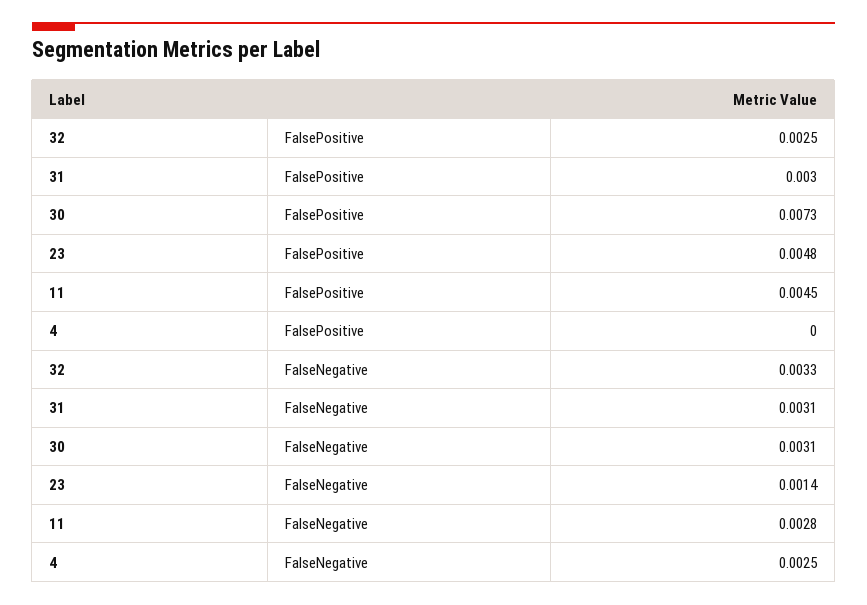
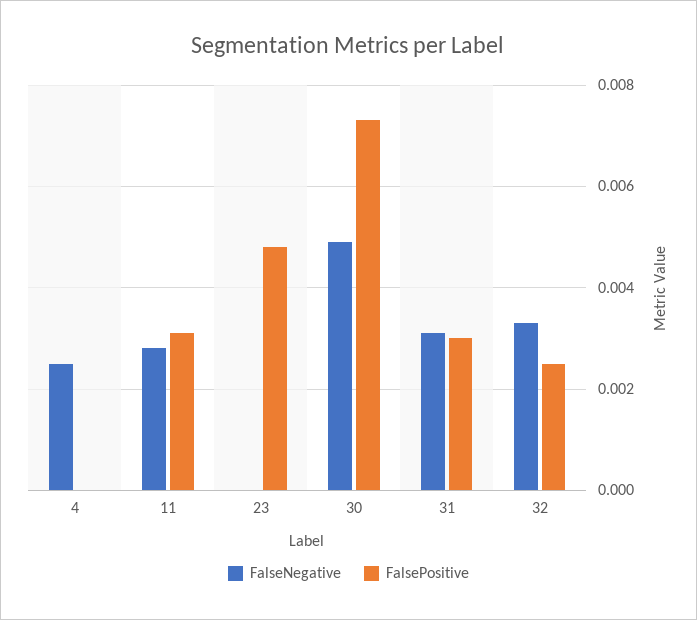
FalsePositive, 11: 0.0045 -> 0.003
FalseNegative, 30: 0.0031 -> 0.005
FalseNegative, 23: 0.0014 -> 0

